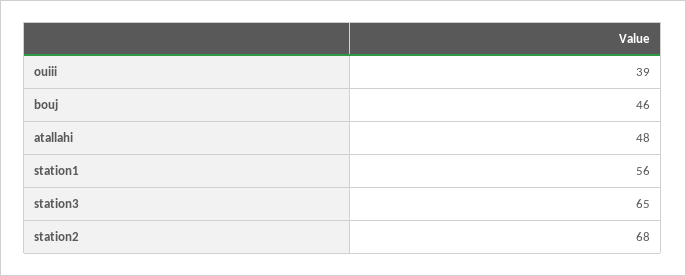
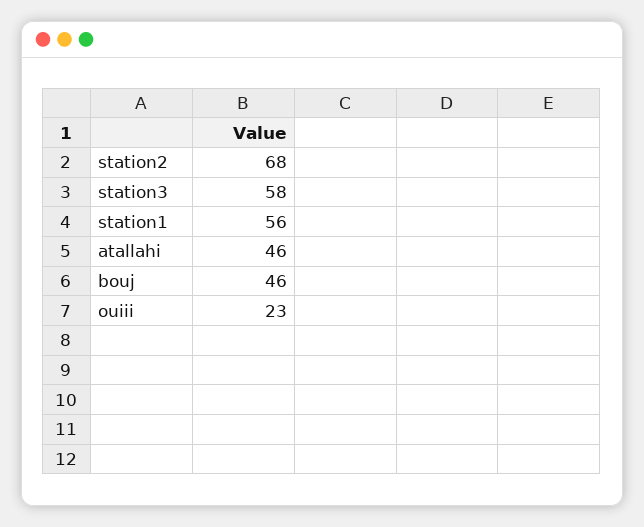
ouiii: 39 -> 23
atallahi: 48 -> 46
station3: 65 -> 58

